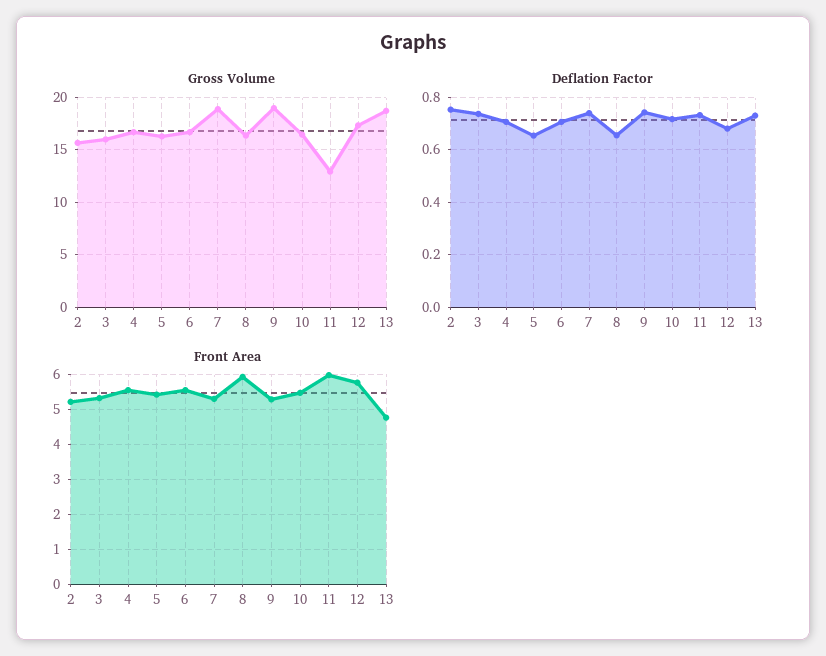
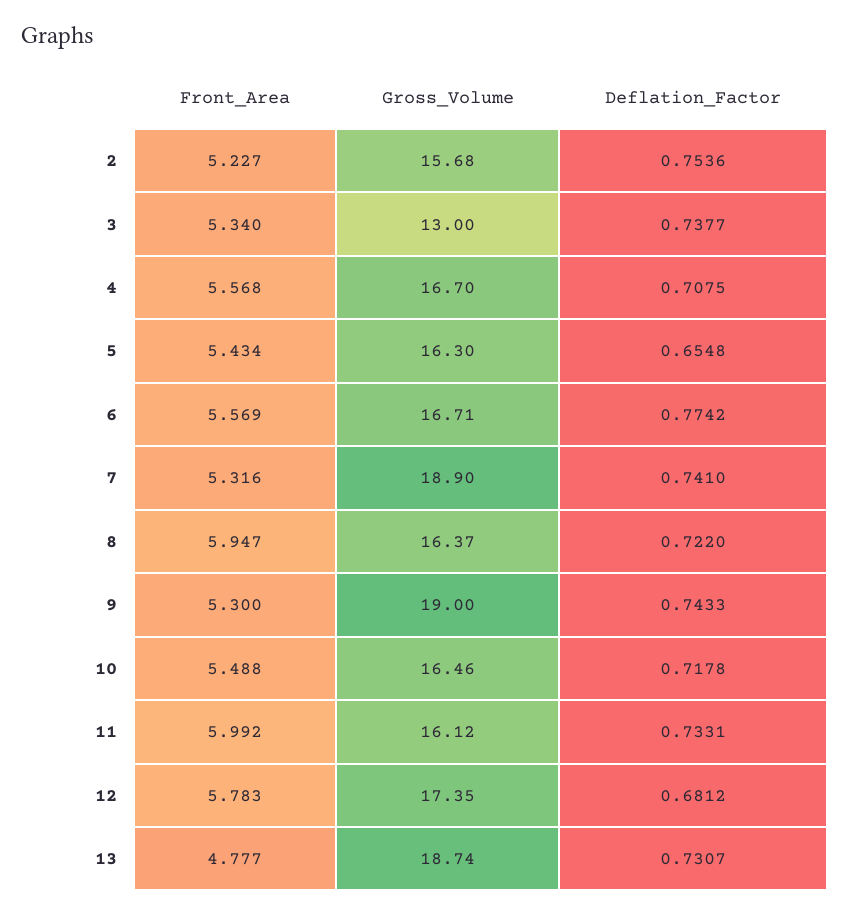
Gross Volume, 3: 16 -> 13
Gross Volume, 11: 13 -> 16.12
Deflation Factor, 6: 0.7 -> 0.7742
Deflation Factor, 8: 0.65 -> 0.722

